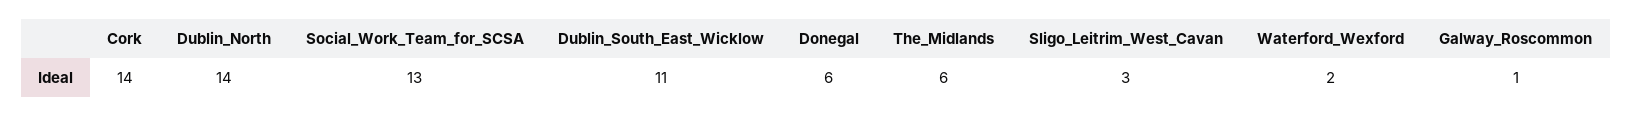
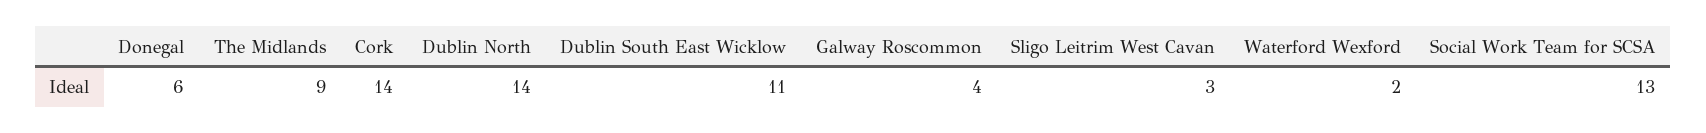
The_Midlands: 6 -> 9
Galway_Roscommon: 1 -> 4

